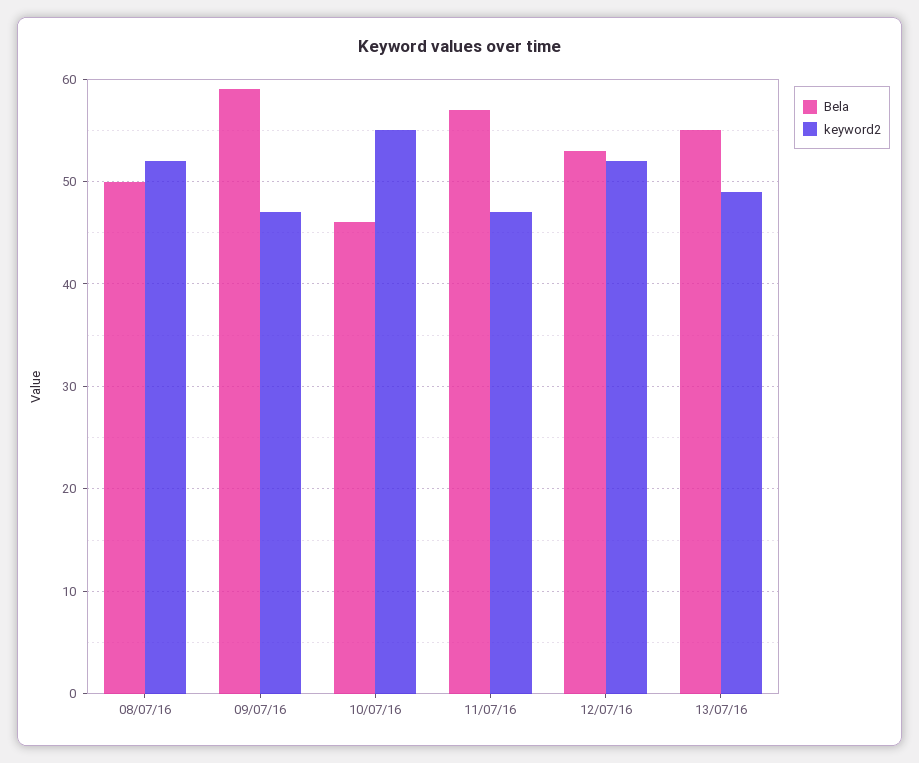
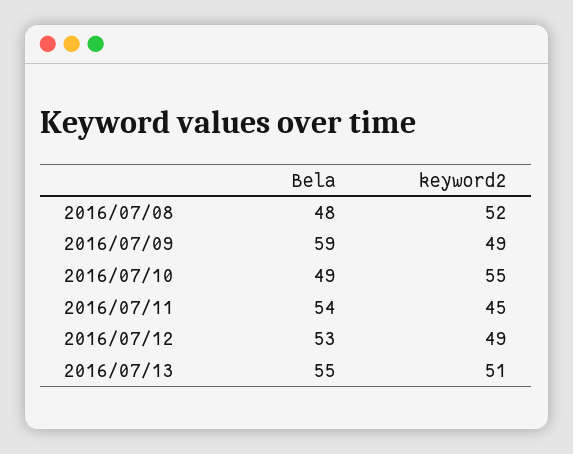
Bela, 08/07/16: 50 -> 48
keyword2, 09/07/16: 47 -> 49
Bela, 10/07/16: 46 -> 49
Bela, 11/07/16: 57 -> 54
keyword2, 11/07/16: 47 -> 45
keyword2, 12/07/16: 52 -> 49
keyword2, 13/07/16: 49 -> 51

